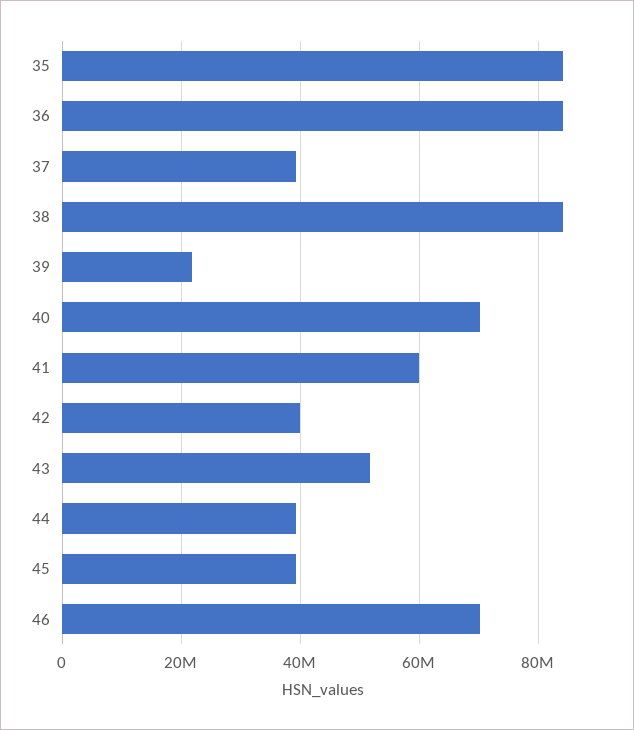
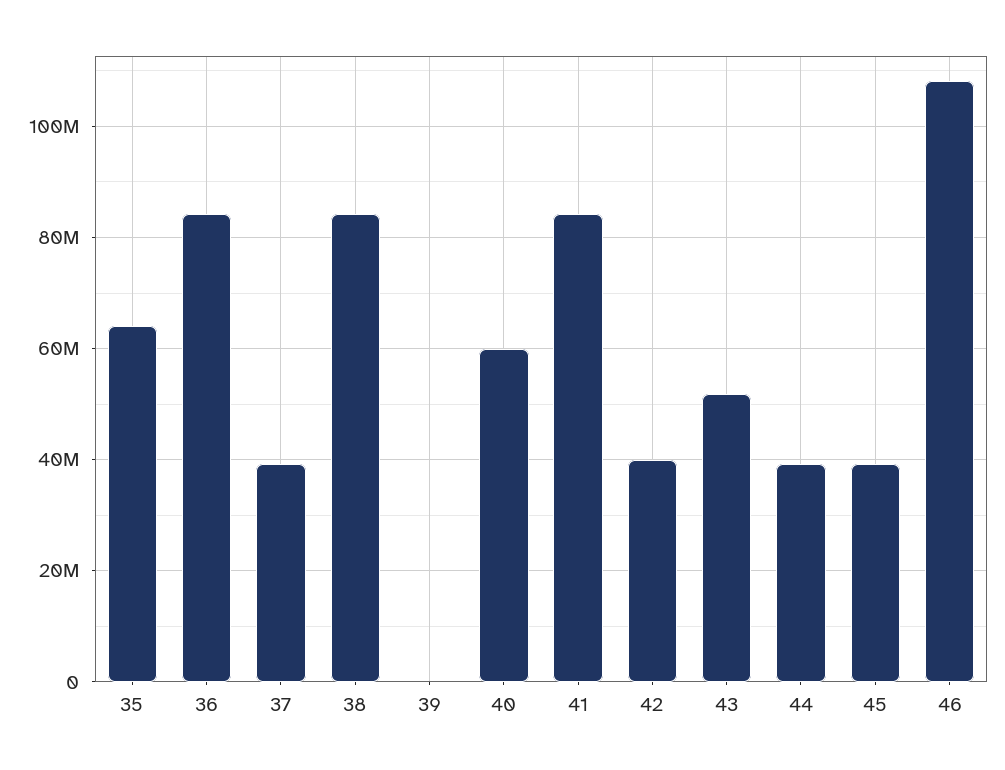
35: 84000000 -> 64000000
39: 22000000 -> 0
40: 70000000 -> 60000000
41: 60000000 -> 84000000
46: 70000000 -> 108000000

